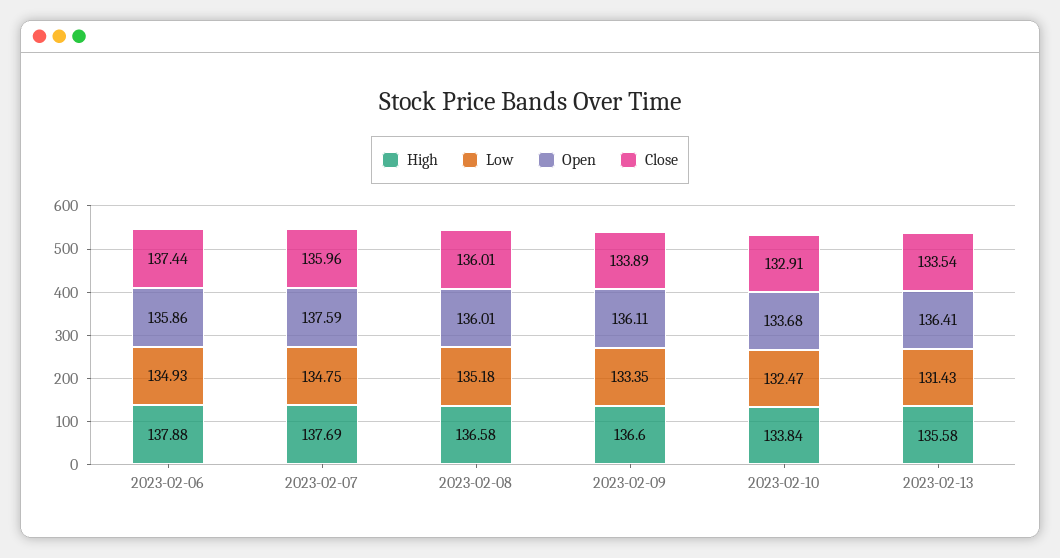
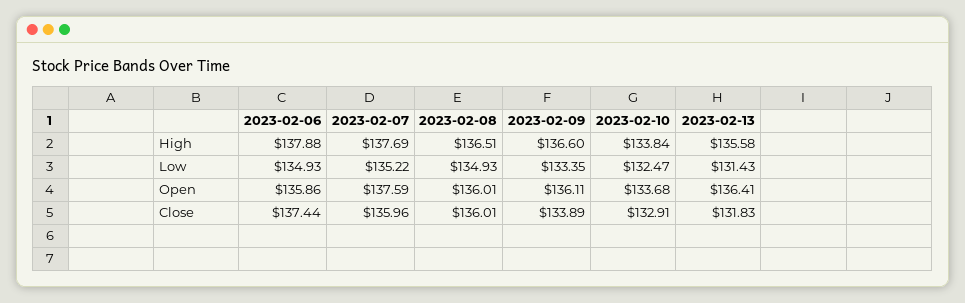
Low, 2023-02-07: 134.75 -> 135.22
High, 2023-02-08: 136.58 -> 136.51
Low, 2023-02-08: 135.18 -> 134.93
Close, 2023-02-13: 133.54 -> 131.83

